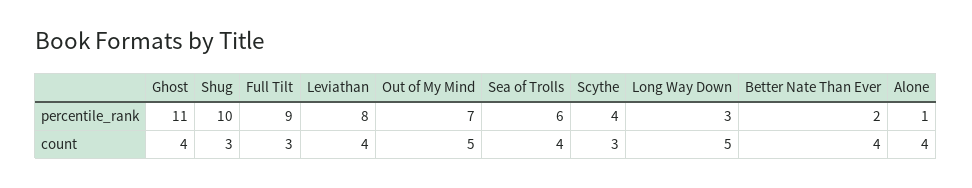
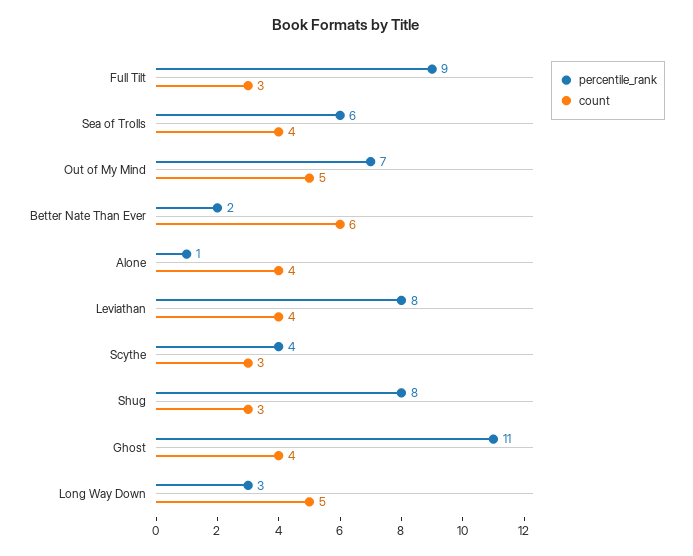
percentile_rank, Shug: 10 -> 8
count, Better Nate Than Ever: 4 -> 6

